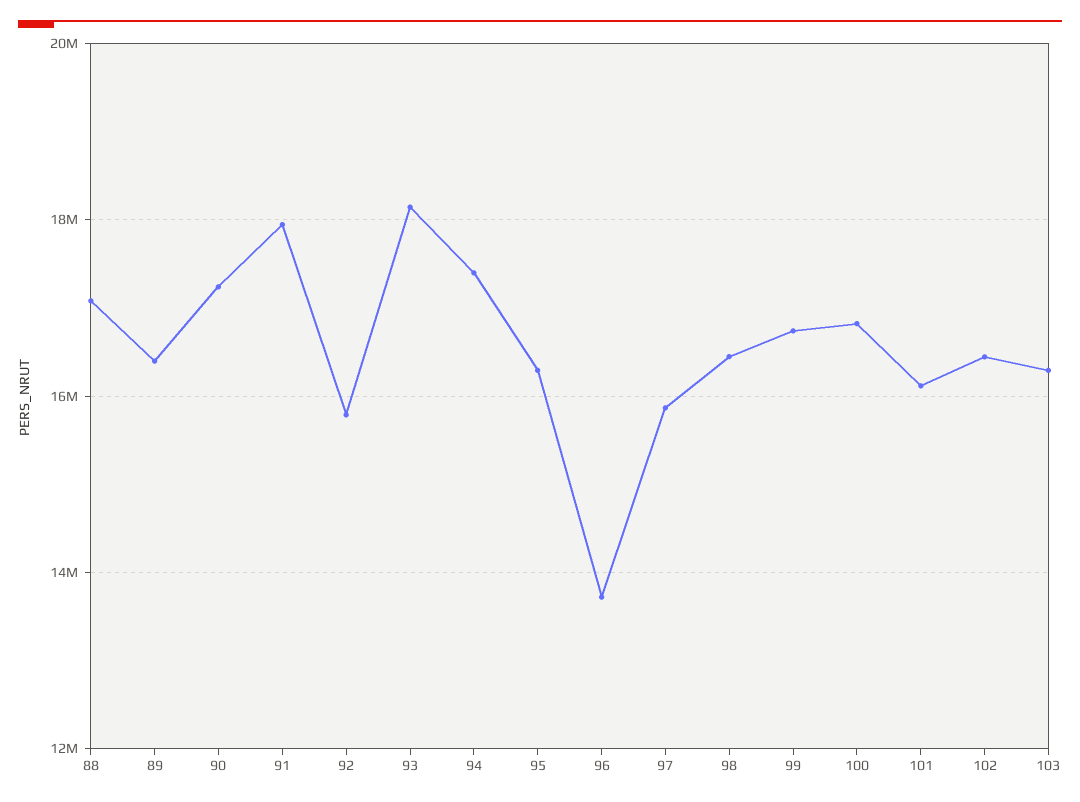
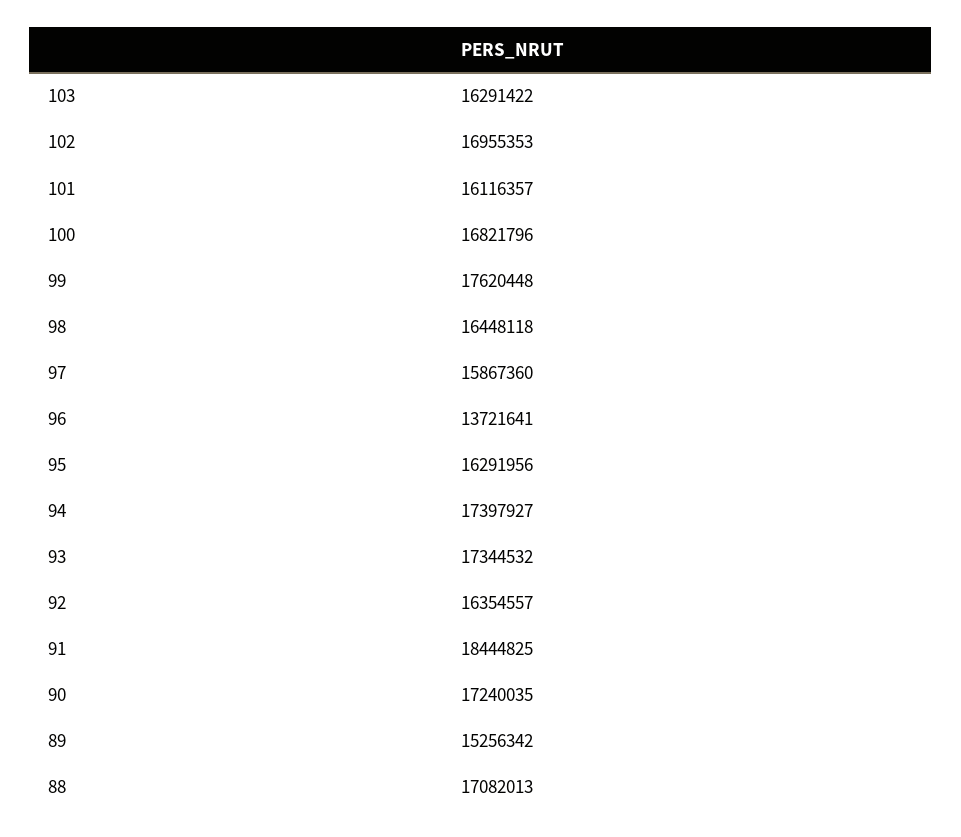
89: 16400000 -> 15256342
91: 18000000 -> 18444825
92: 15800000 -> 16354557
93: 18200000 -> 17344532
99: 16800000 -> 17620448
102: 16400000 -> 16955353

